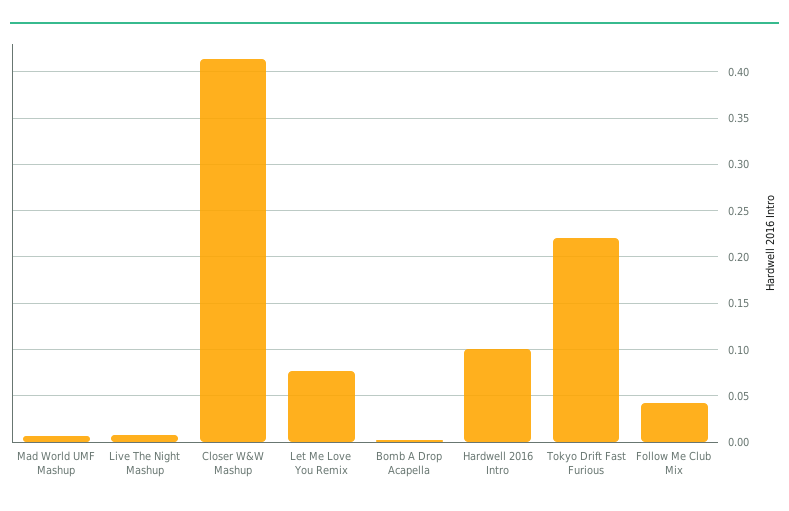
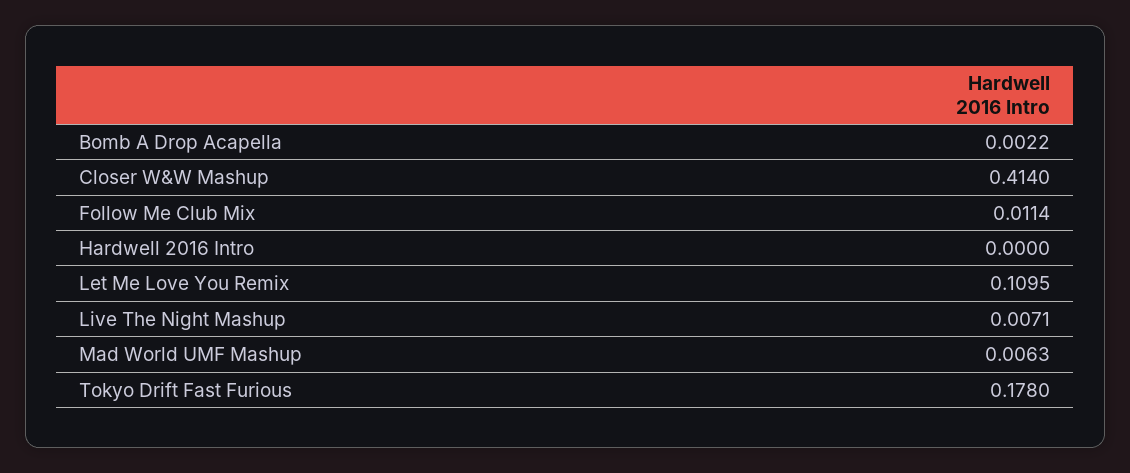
Let Me Love You Remix: 0.08 -> 0.1095
Hardwell 2016 Intro: 0.1 -> 0
Tokyo Drift Fast Furious: 0.22 -> 0.178
Follow Me Club Mix: 0.04 -> 0.0114

